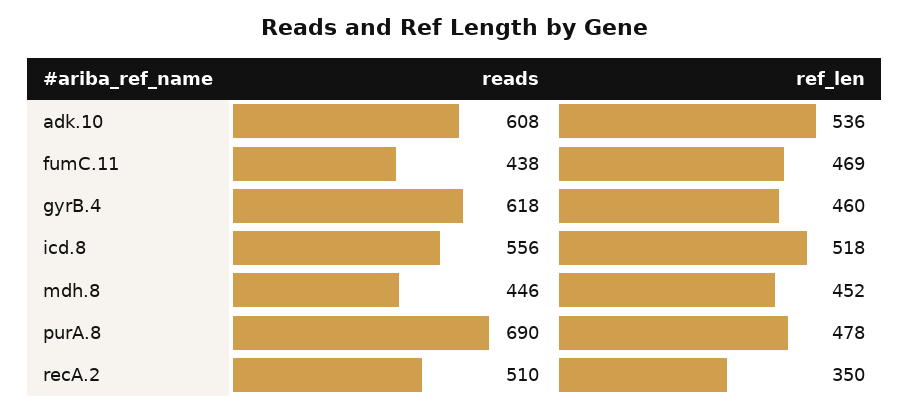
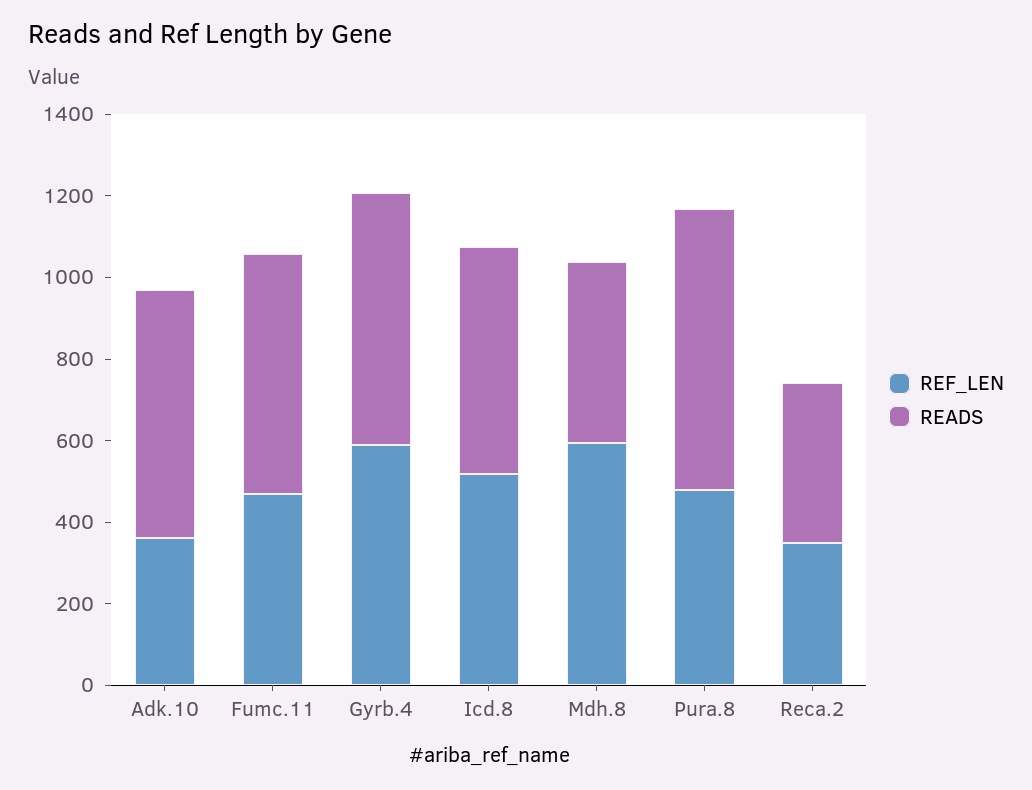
ref_len, adk.10: 536 -> 350
reads, fumC.11: 438 -> 600
ref_len, gyrB.4: 460 -> 600
ref_len, mdh.8: 452 -> 600
reads, recA.2: 510 -> 400

